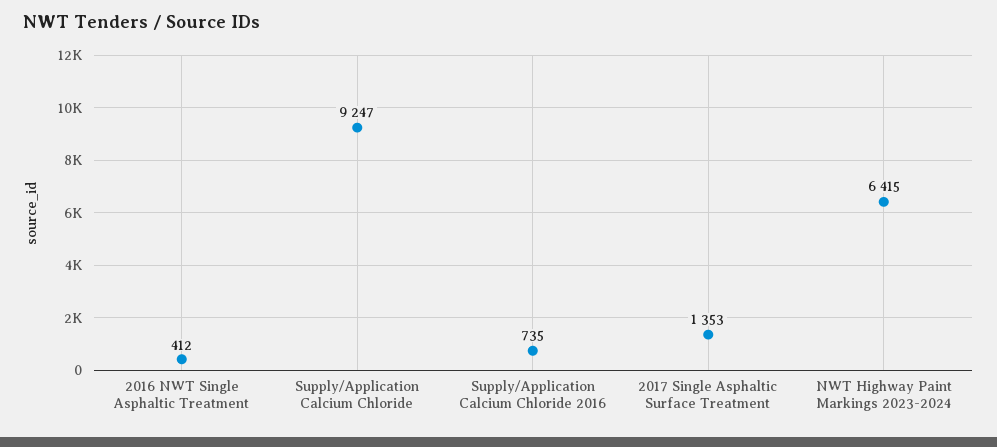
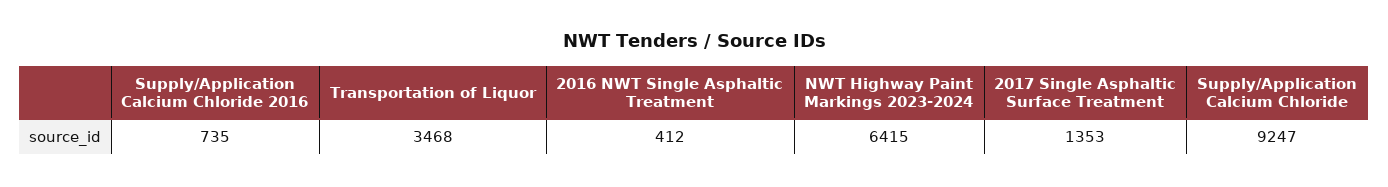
Transportation of Liquor: none -> 3468

